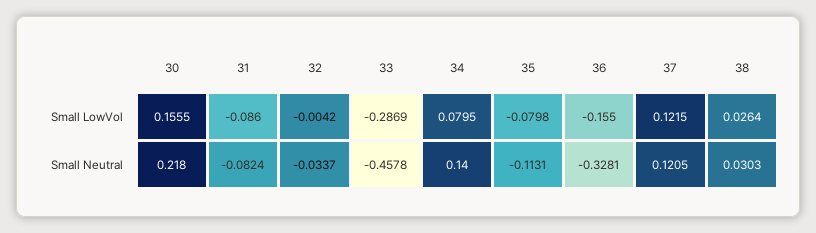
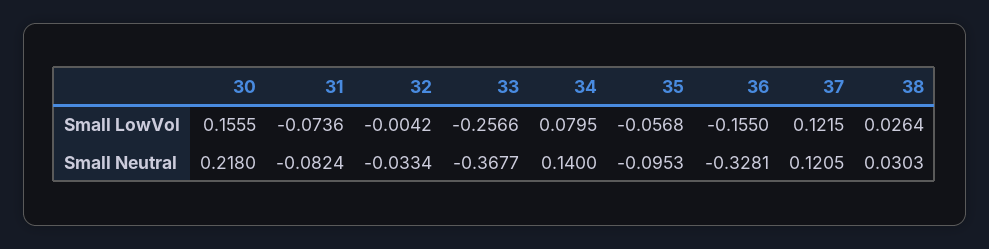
31, Small LowVol: -0.086 -> -0.0736
33, Small LowVol: -0.2869 -> -0.2566
35, Small LowVol: -0.0798 -> -0.0568
32, Small Neutral: -0.0337 -> -0.0334
33, Small Neutral: -0.4578 -> -0.3677
35, Small Neutral: -0.1131 -> -0.0953

